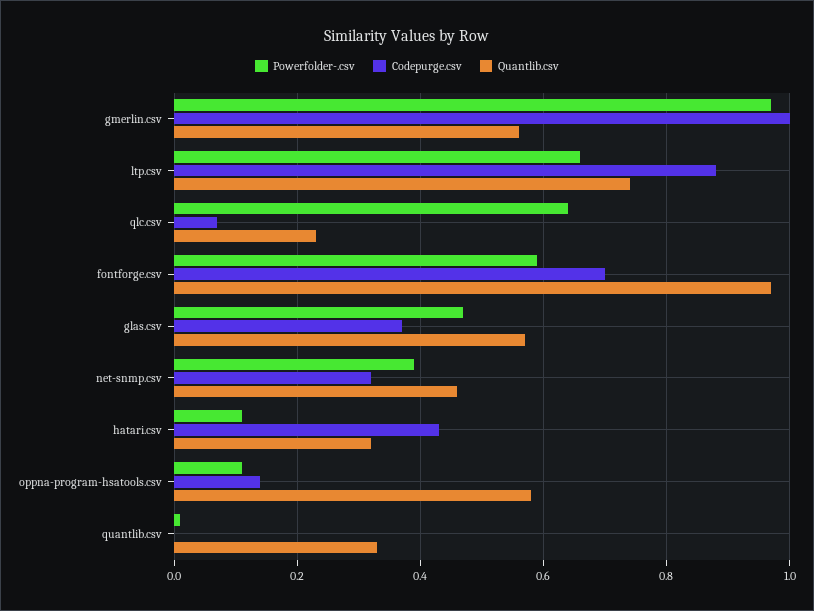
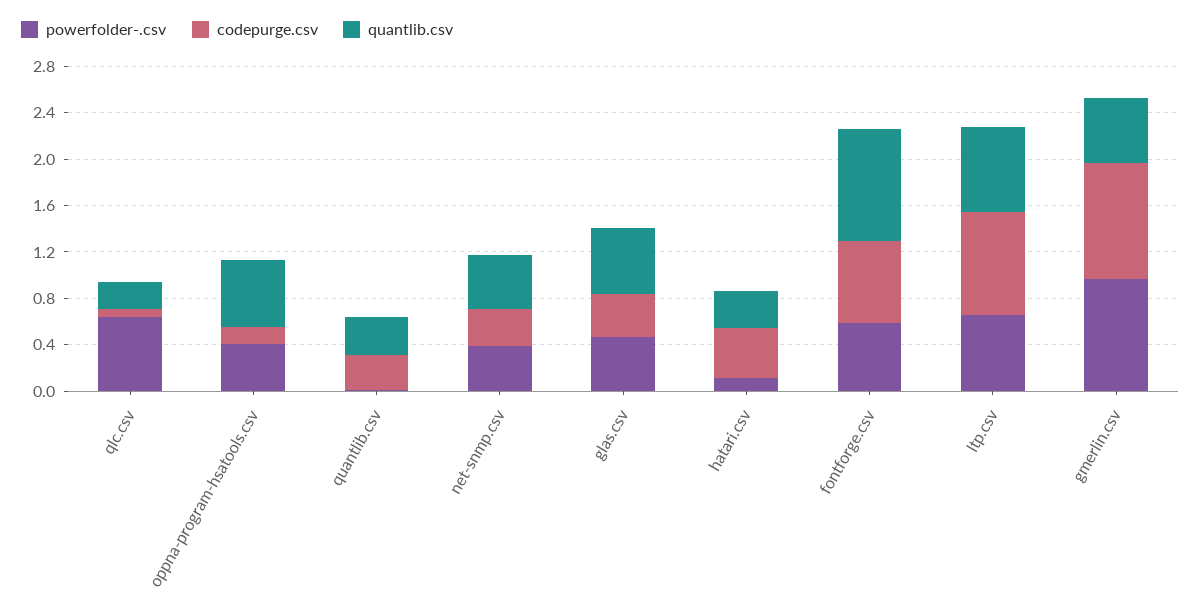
Powerfolder-.csv, oppna-program-hsatools.csv: 0.1 -> 0.4
Codepurge.csv, quantlib.csv: 0 -> 0.3

